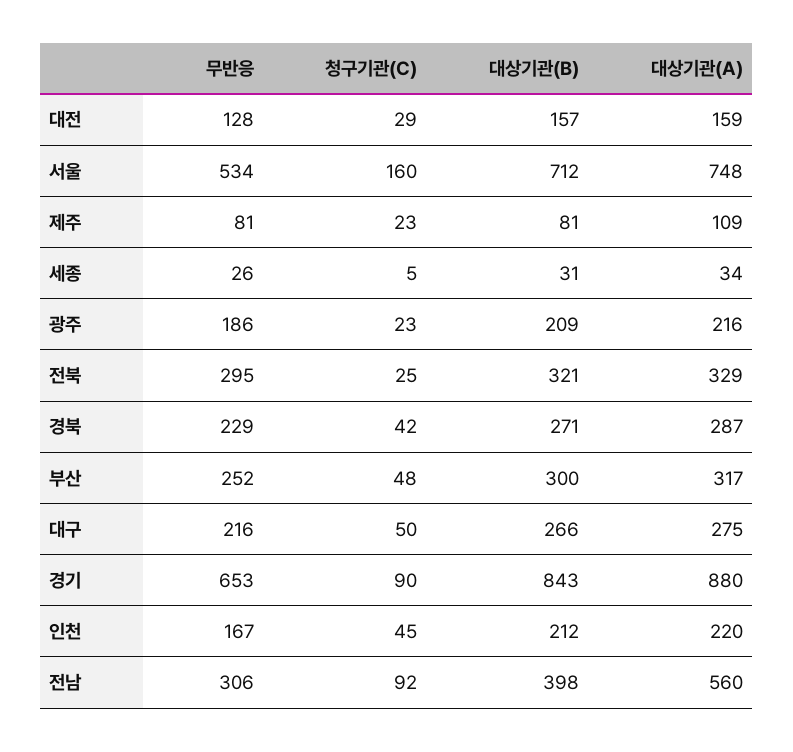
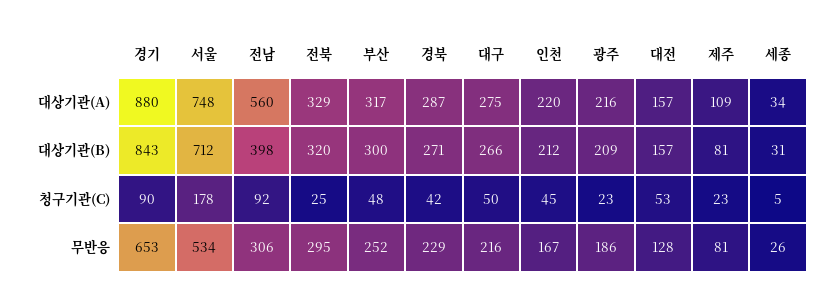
청구기관(C), 대전: 29 -> 53
대상기관(A), 대전: 159 -> 157
청구기관(C), 서울: 160 -> 178
대상기관(B), 전북: 321 -> 320

